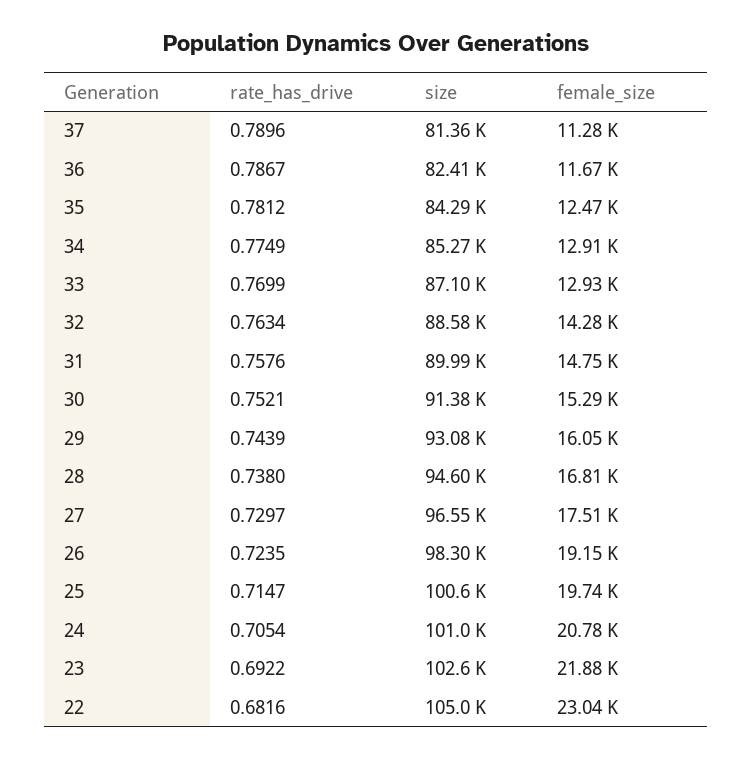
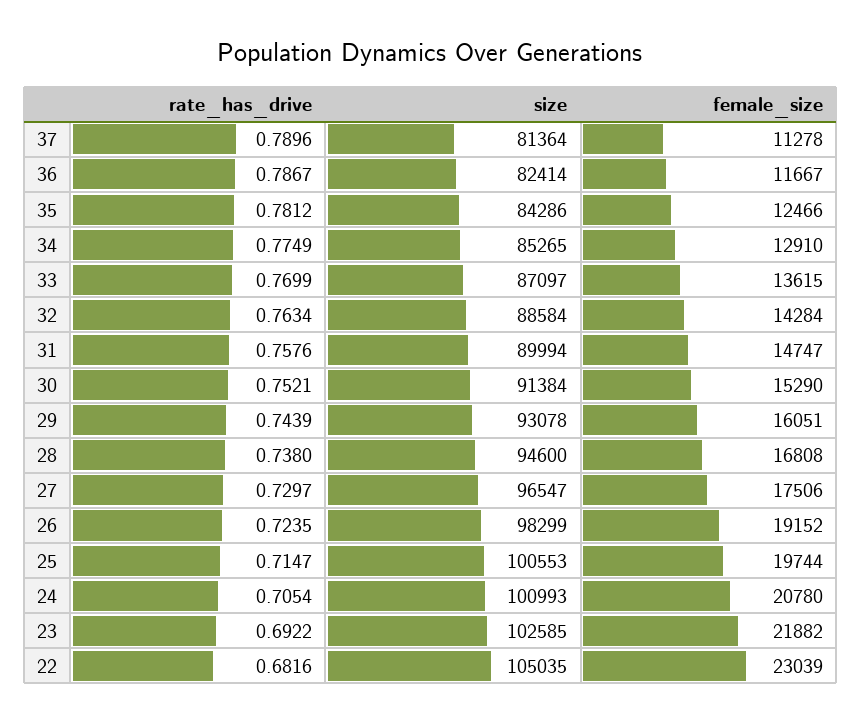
female_size, 33: 12930 -> 13615

